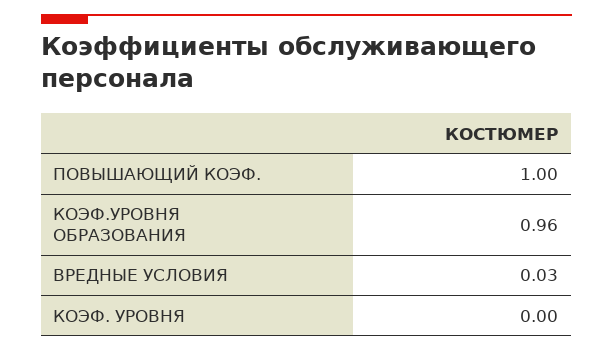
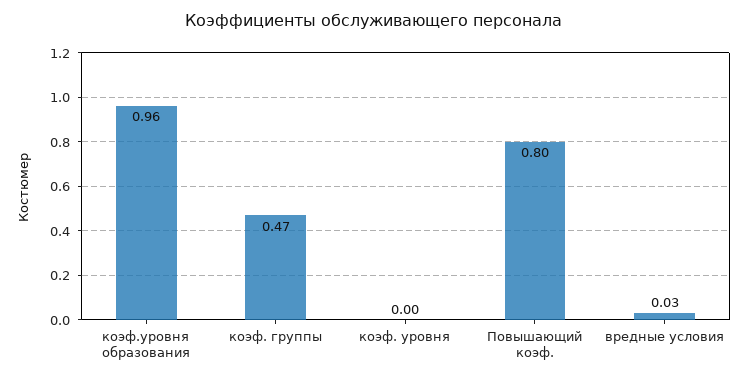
ПОВЫШАЮЩИЙ КОЭФ.: 1 -> 0.8
коэф. группы: none -> 0.47

